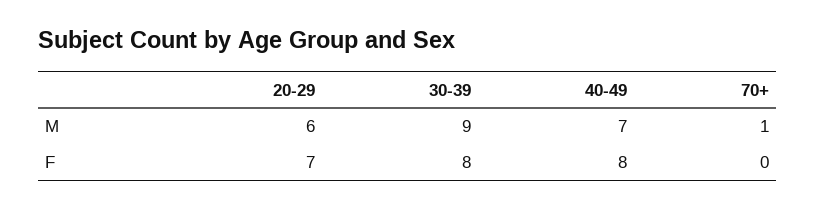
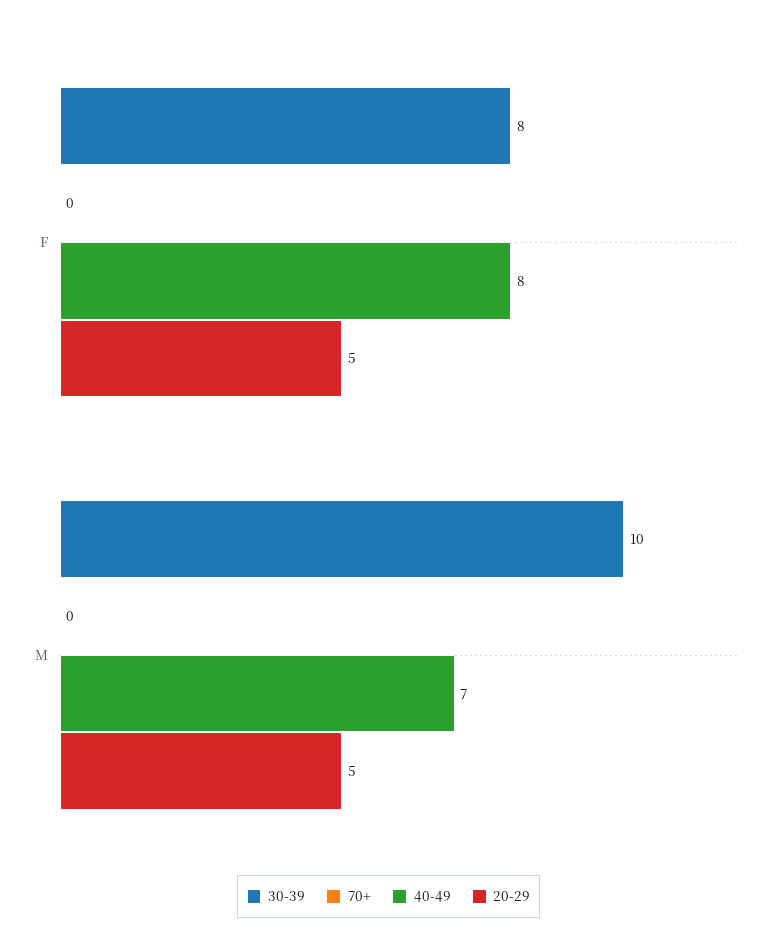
20-29, M: 6 -> 5
30-39, M: 9 -> 10
70+, M: 1 -> 0
20-29, F: 7 -> 5

